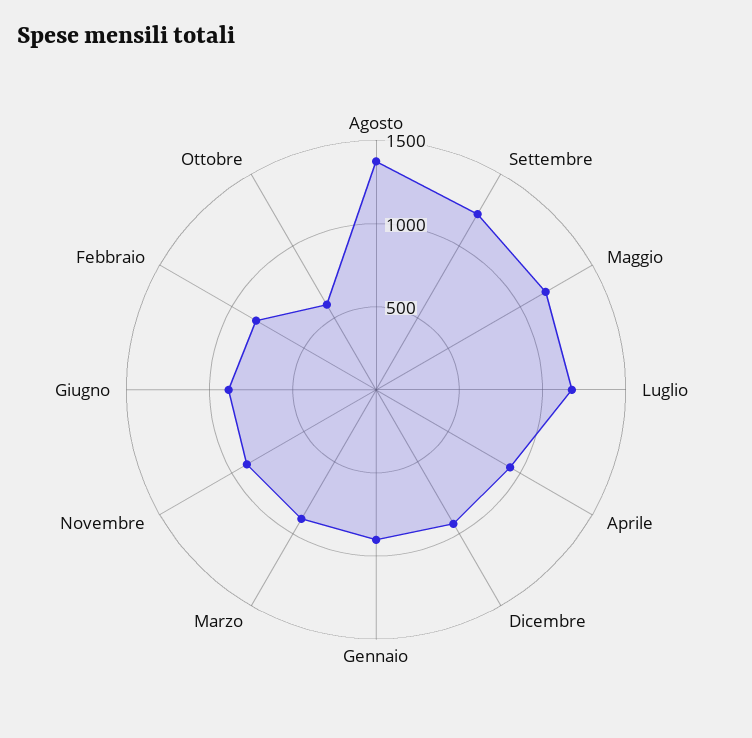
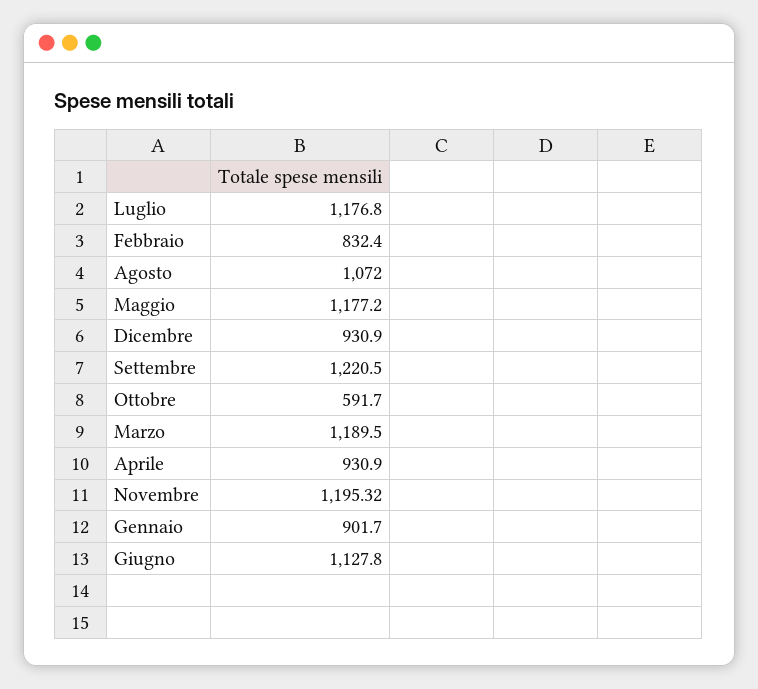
Agosto: 1400 -> 1072
Marzo: 900 -> 1189.5
Novembre: 900 -> 1195.32
Giugno: 900 -> 1127.8

